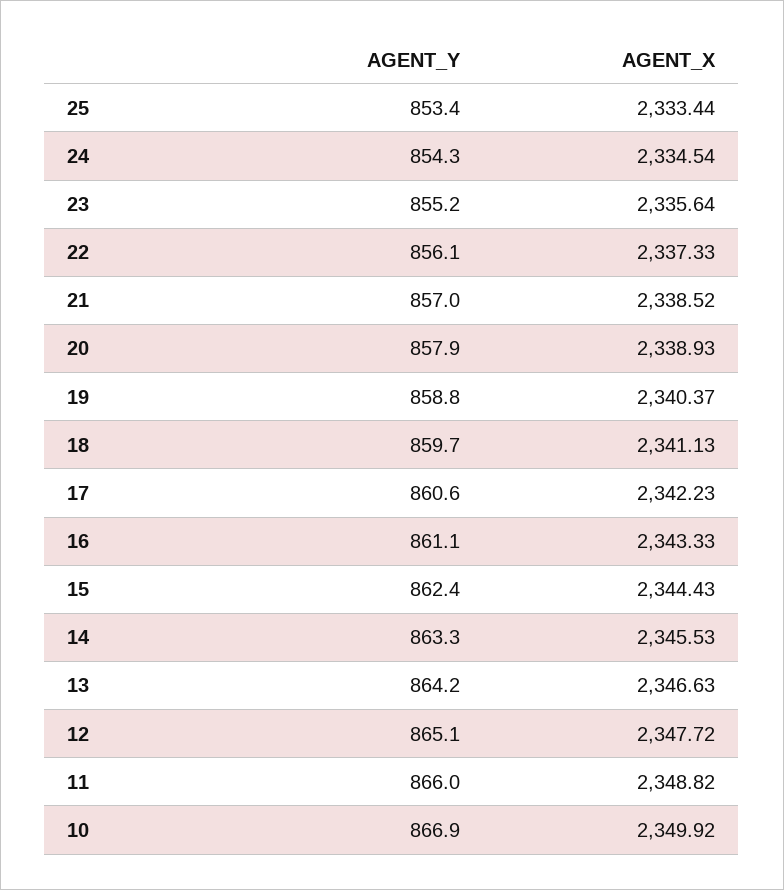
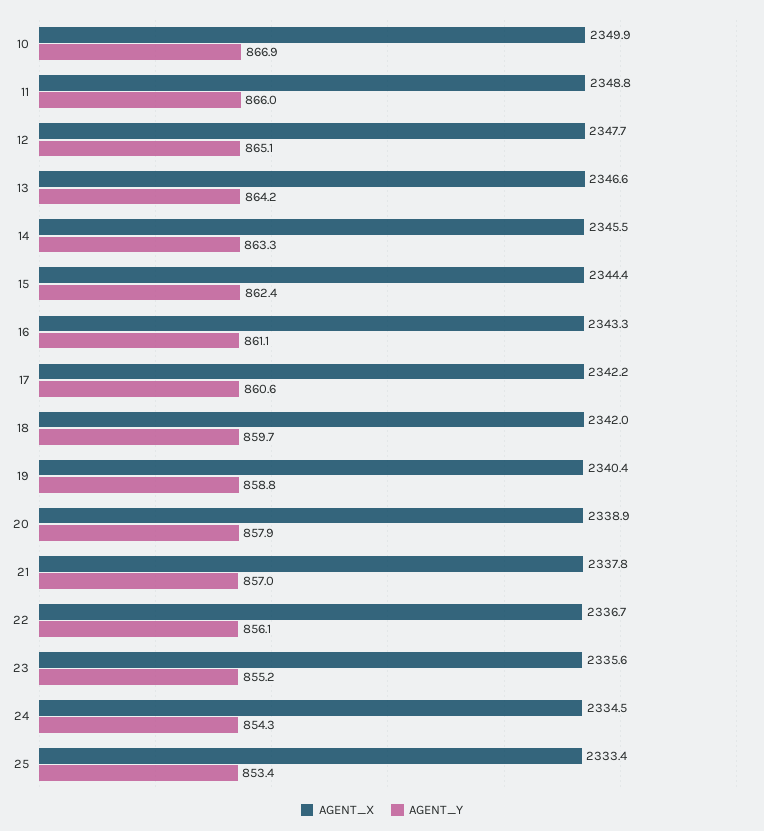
AGENT_X, 22: 2337.33 -> 2336.7
AGENT_X, 21: 2338.52 -> 2337.8
AGENT_X, 18: 2341.13 -> 2342

